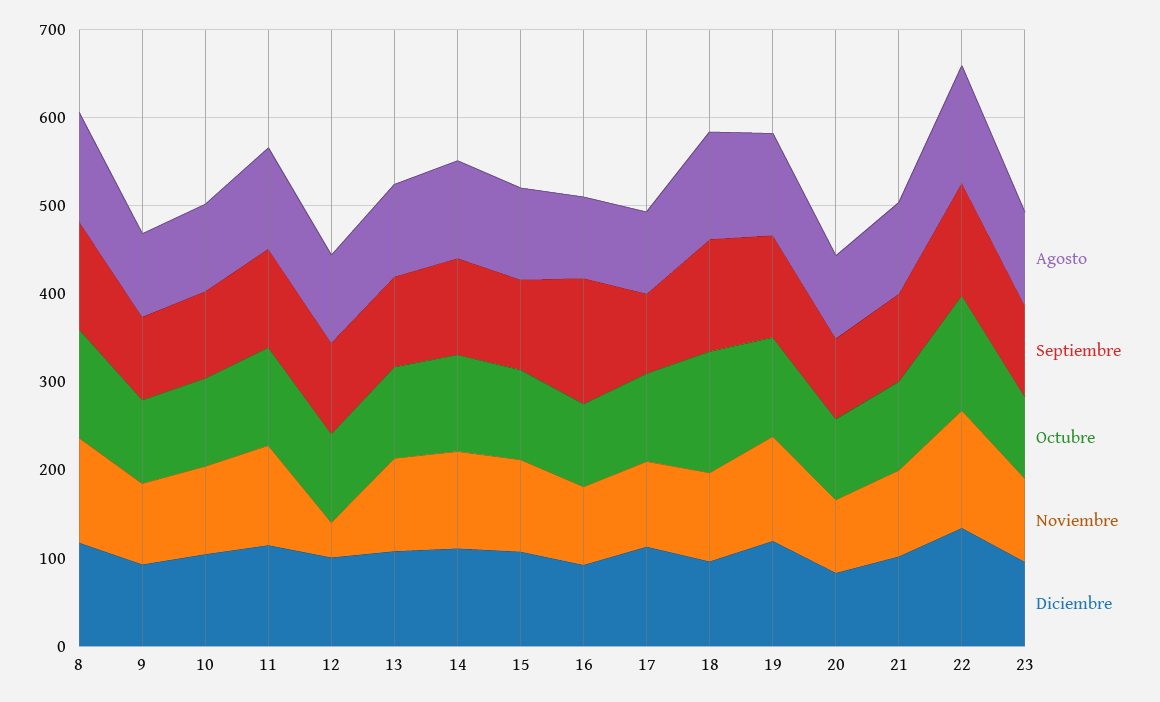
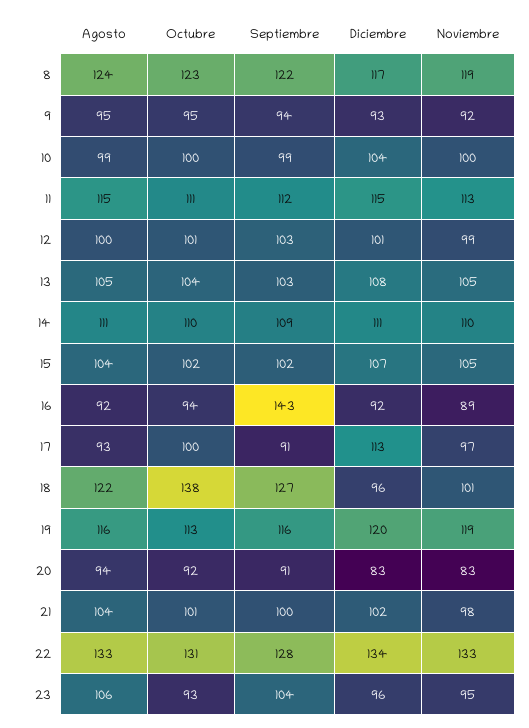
Noviembre, 12: 40 -> 99

